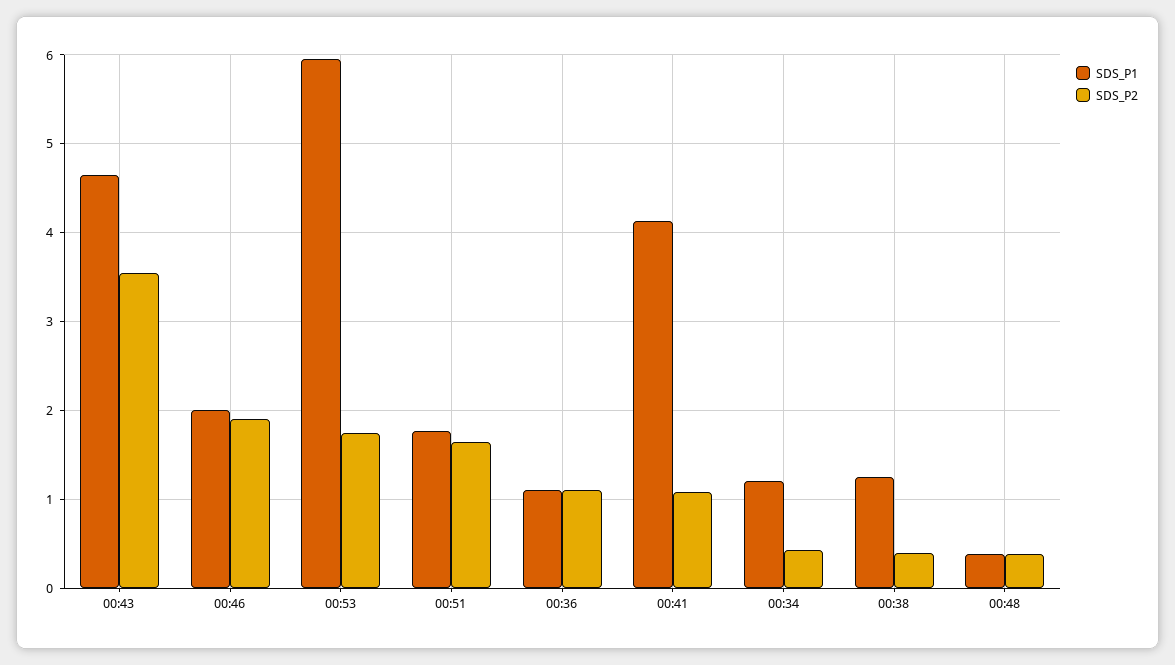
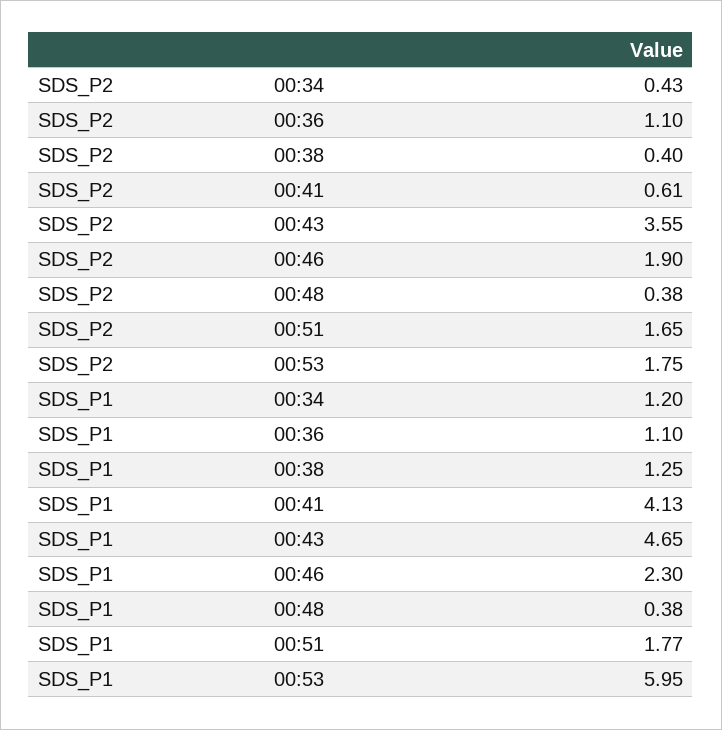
SDS_P1, 00:46: 2 -> 2.3
SDS_P2, 00:41: 1.1 -> 0.61

